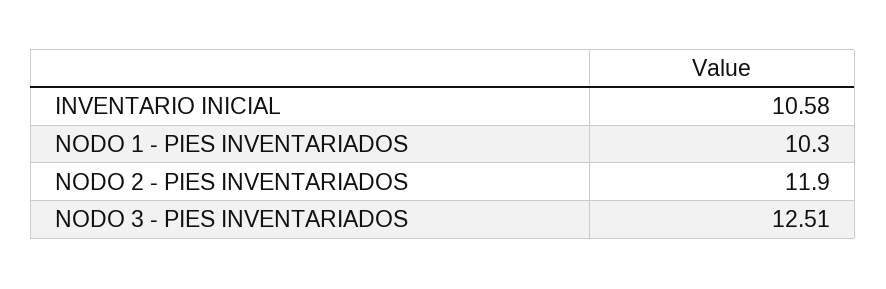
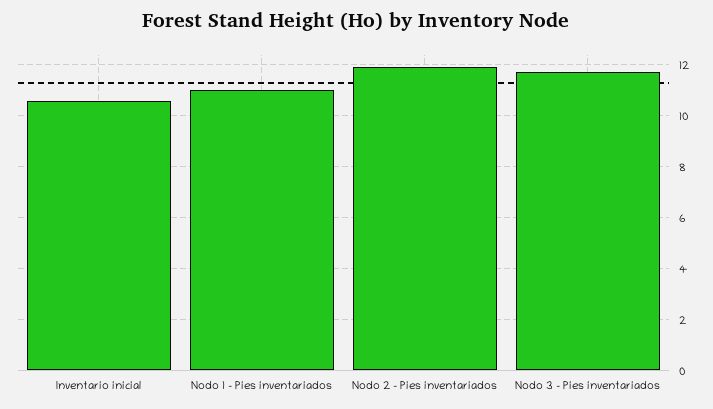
NODO 1 - PIES INVENTARIADOS: 10.3 -> 11
NODO 3 - PIES INVENTARIADOS: 12.51 -> 11.75

